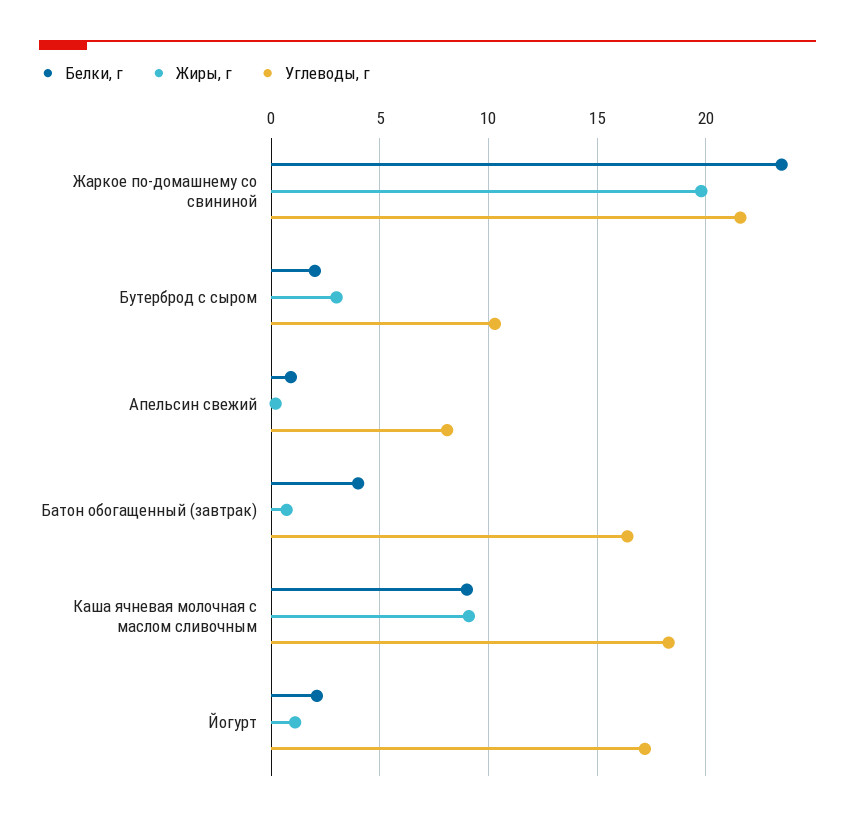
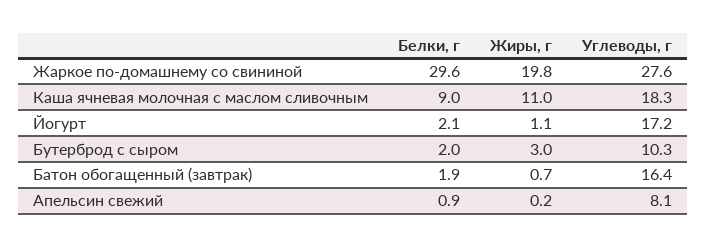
Белки, г, Жаркое по-домашнему со свининой: 23.5 -> 29.6
Углеводы, г, Жаркое по-домашнему со свининой: 21.5 -> 27.6
Белки, г, Батон обогащенный (завтрак): 4 -> 1.9
Жиры, г, Каша ячневая молочная с маслом сливочным: 9 -> 11

